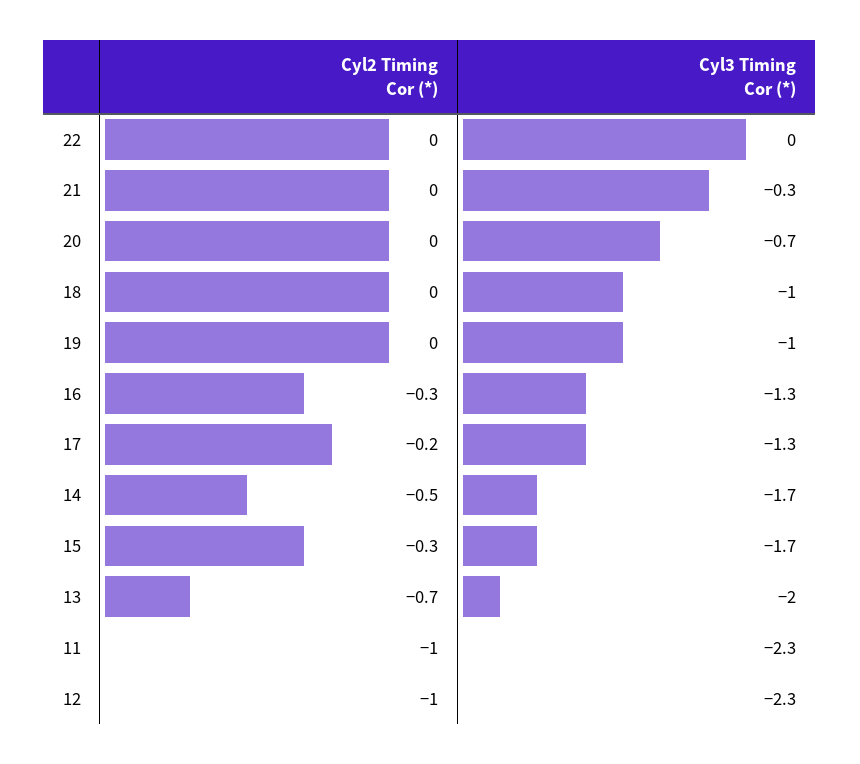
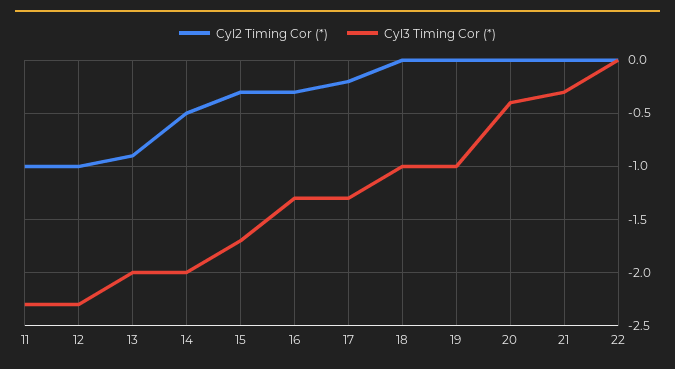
Cyl3 Timing Cor (*), 20: -0.7 -> -0.4
Cyl3 Timing Cor (*), 14: -1.7 -> -2
Cyl2 Timing Cor (*), 13: -0.7 -> -0.9

